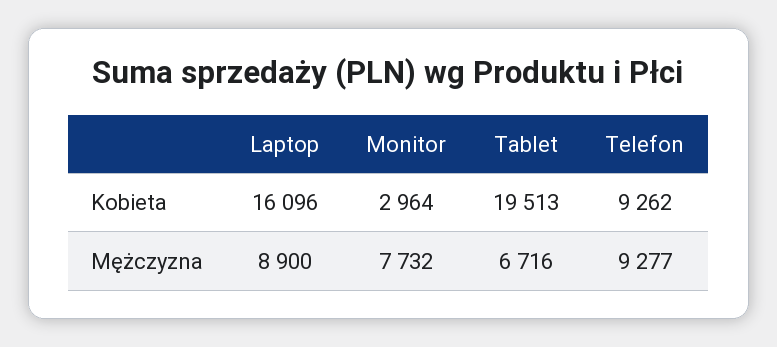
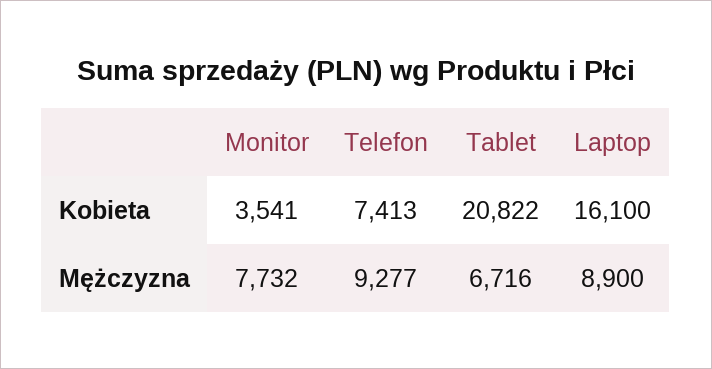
Laptop, Kobieta: 16096 -> 16100
Monitor, Kobieta: 2964 -> 3541
Tablet, Kobieta: 19513 -> 20822
Telefon, Kobieta: 9262 -> 7413

